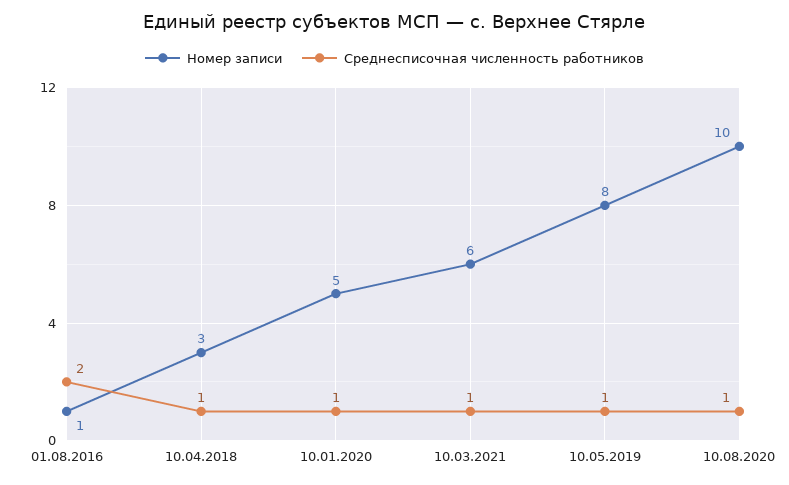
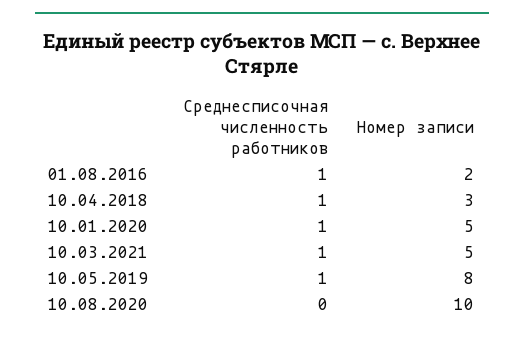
Номер записи, 01.08.2016: 1 -> 2
Среднесписочная численность работников, 01.08.2016: 2 -> 1
Номер записи, 10.03.2021: 6 -> 5
Среднесписочная численность работников, 10.08.2020: 1 -> 0

